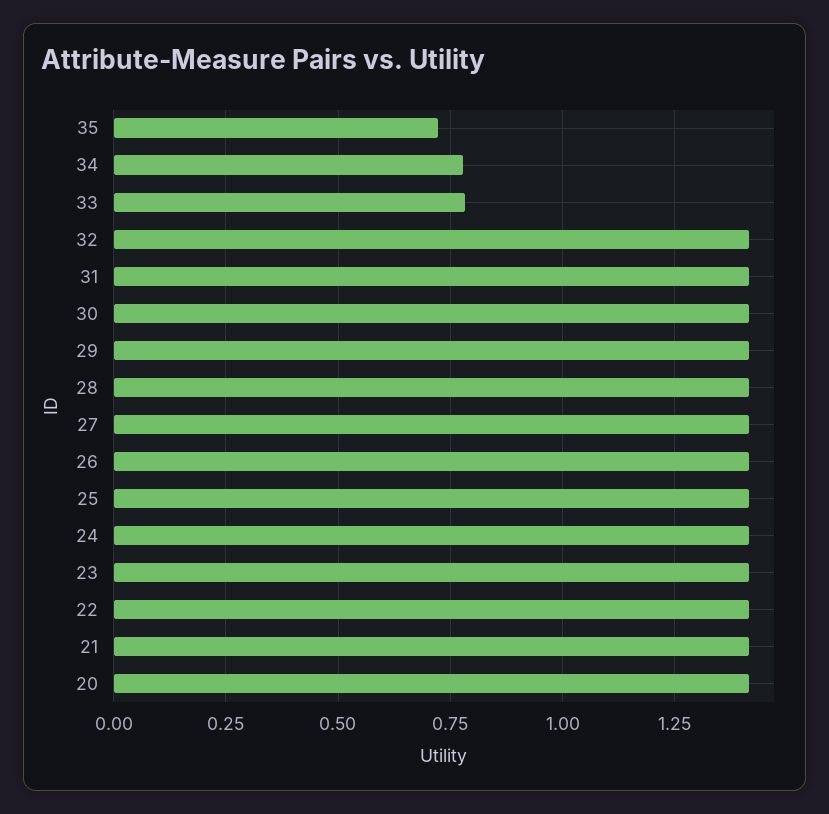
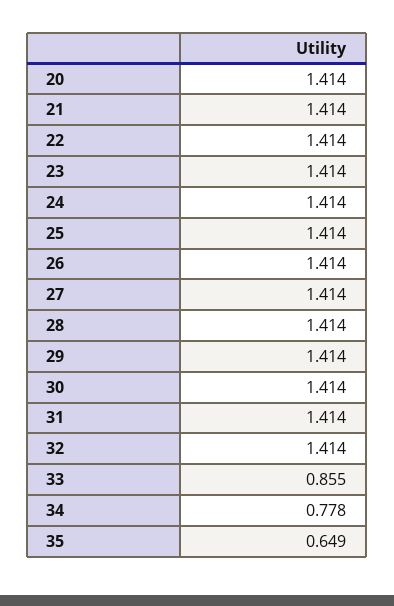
35: 0.725 -> 0.649
33: 0.775 -> 0.855

